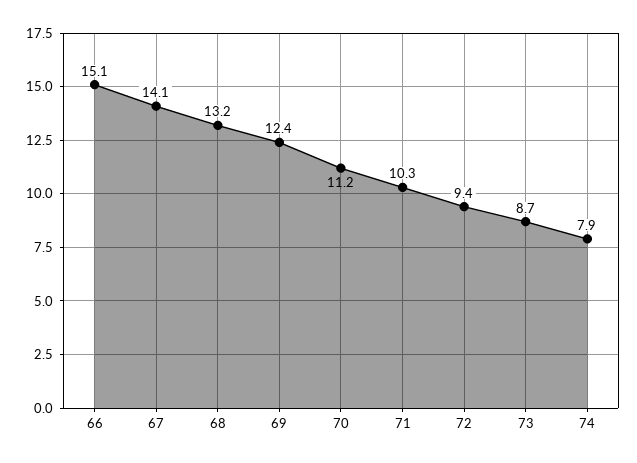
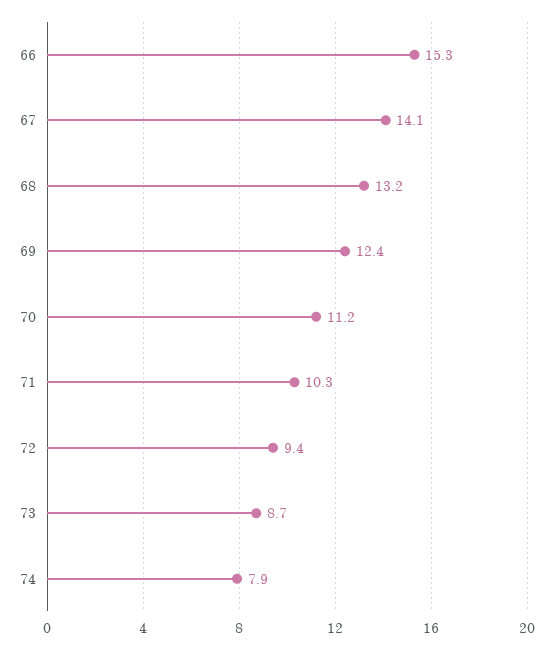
66: 15.1 -> 15.3

